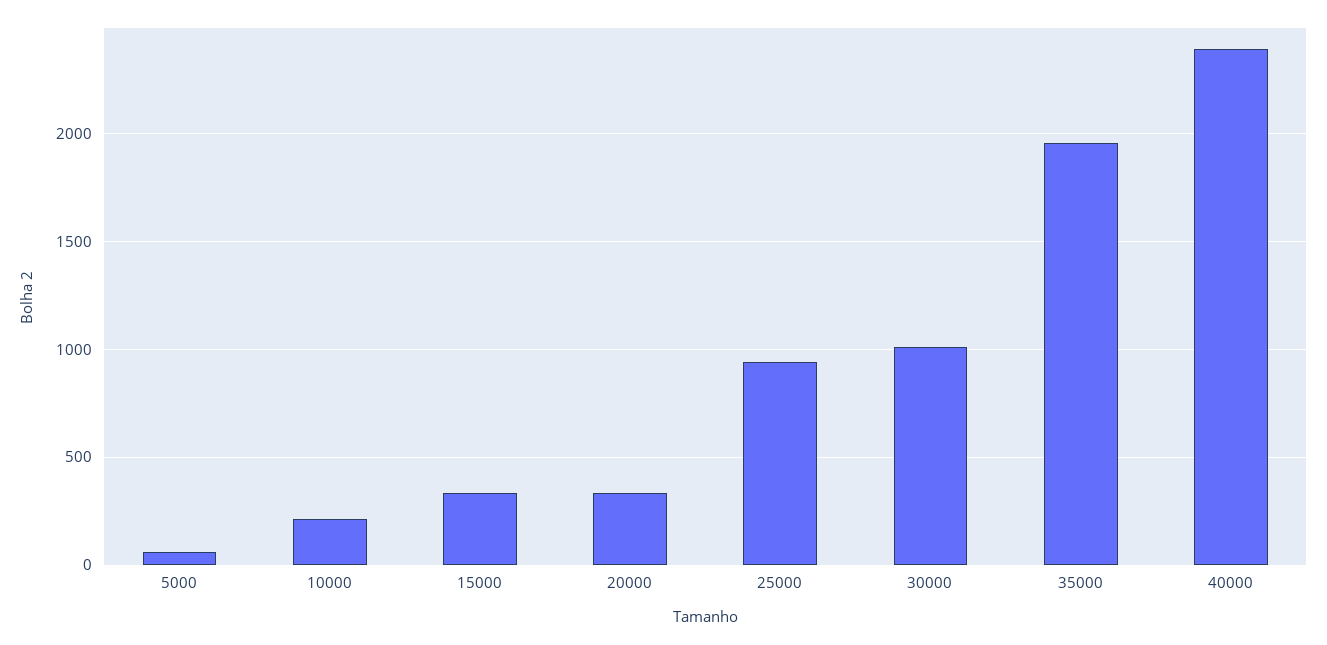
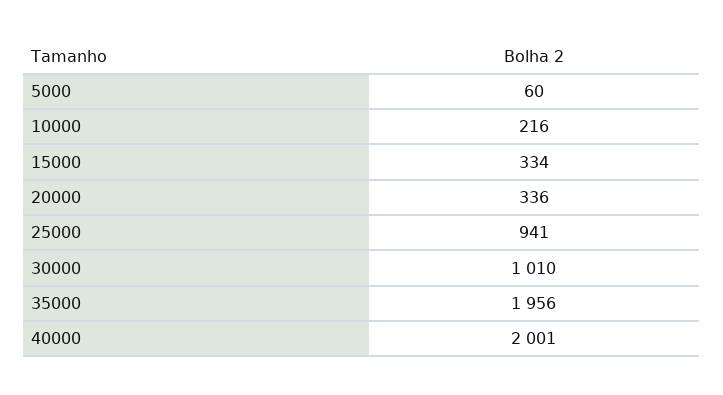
40000: 2400 -> 2001

